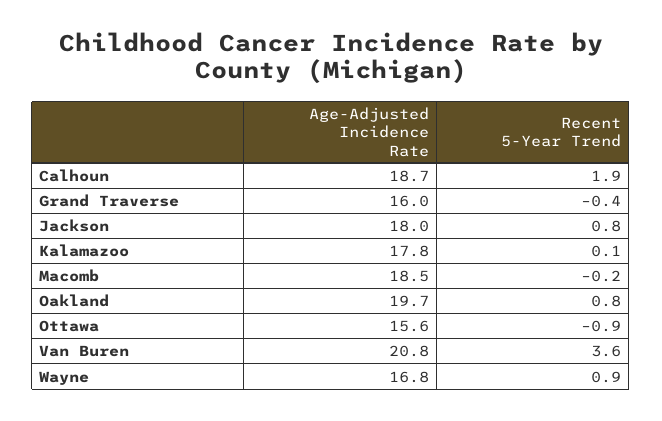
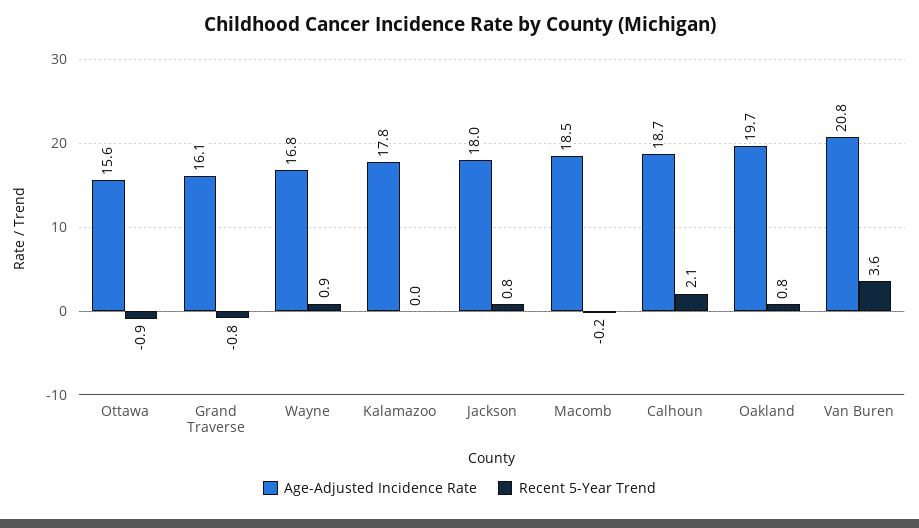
Recent 5-Year Trend, Calhoun: 1.9 -> 2.1
Age-Adjusted Incidence Rate, Grand Traverse: 16 -> 16.1
Recent 5-Year Trend, Grand Traverse: -0.4 -> -0.8
Recent 5-Year Trend, Kalamazoo: 0.1 -> 0

